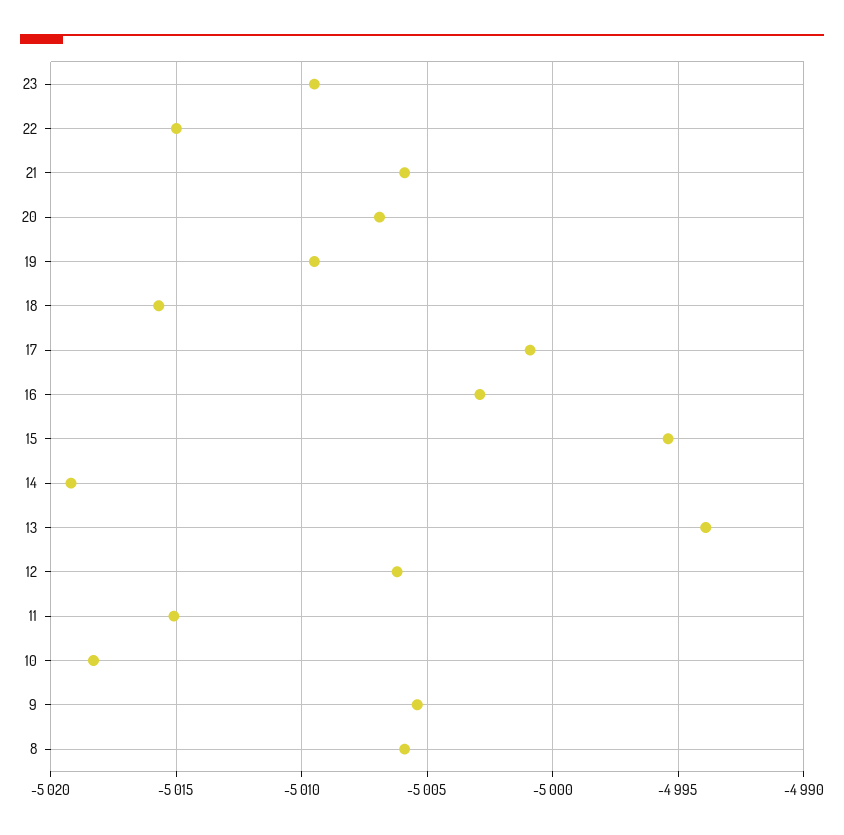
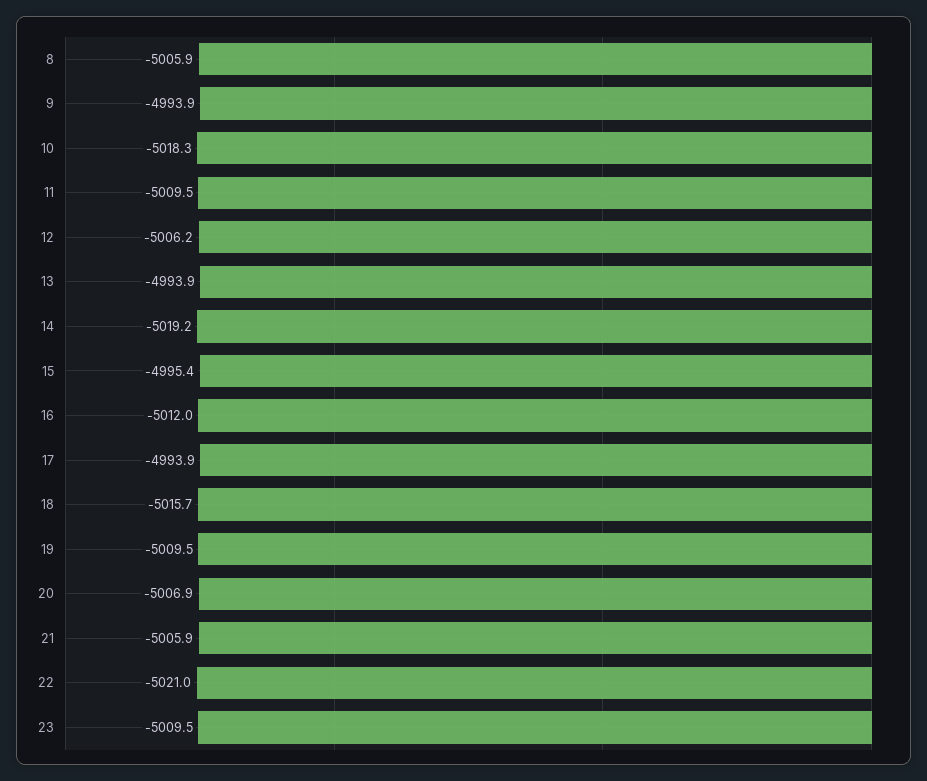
22: -5015 -> -5021
17: -5001 -> -4993.9
16: -5003 -> -5012
11: -5015 -> -5009.5
9: -5005.5 -> -4993.9

